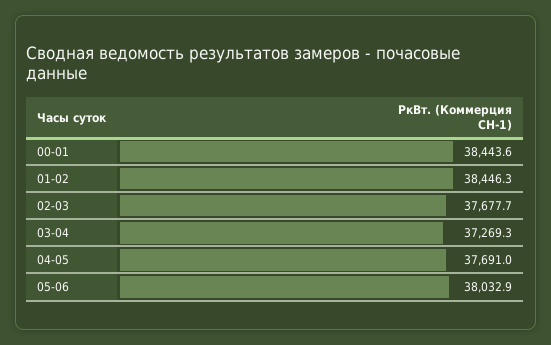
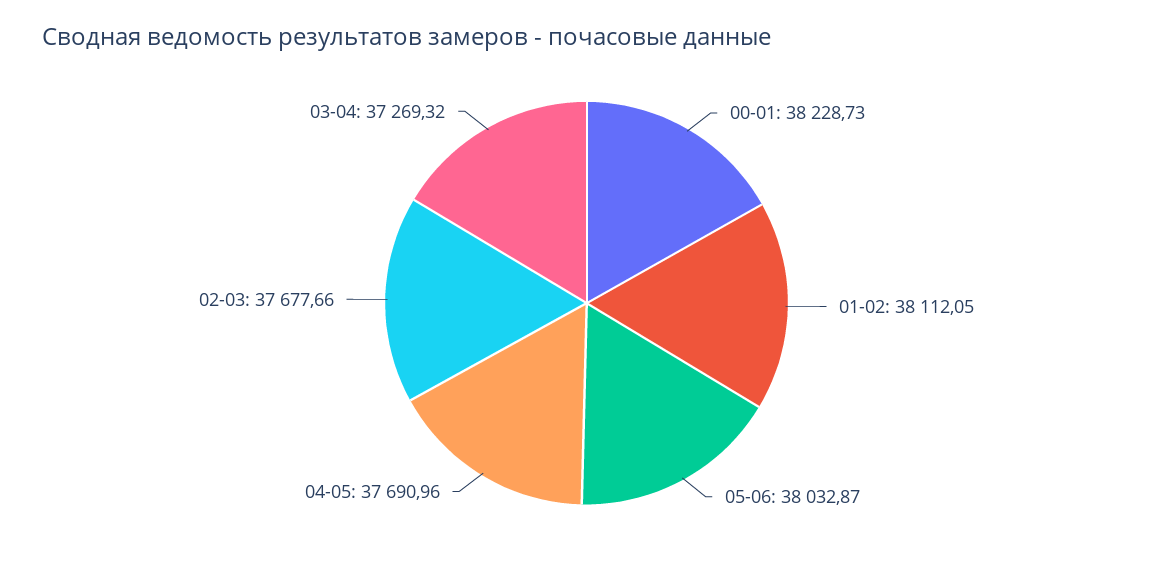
00-01: 38443.6 -> 38228.73
01-02: 38446.3 -> 38112.05

